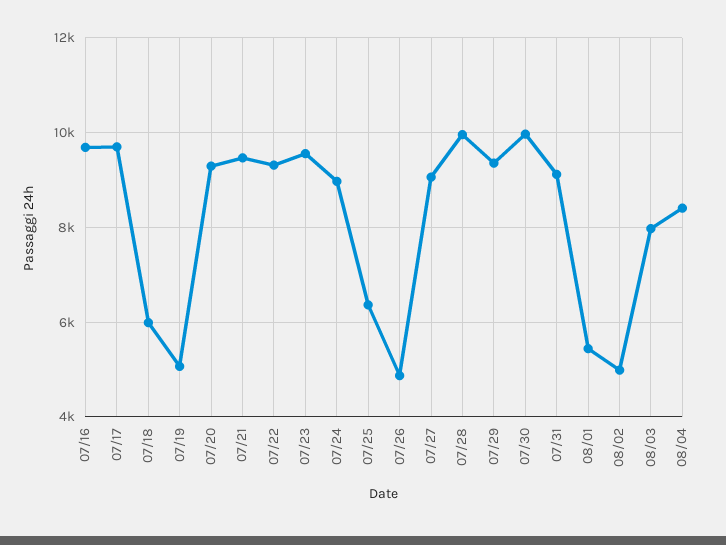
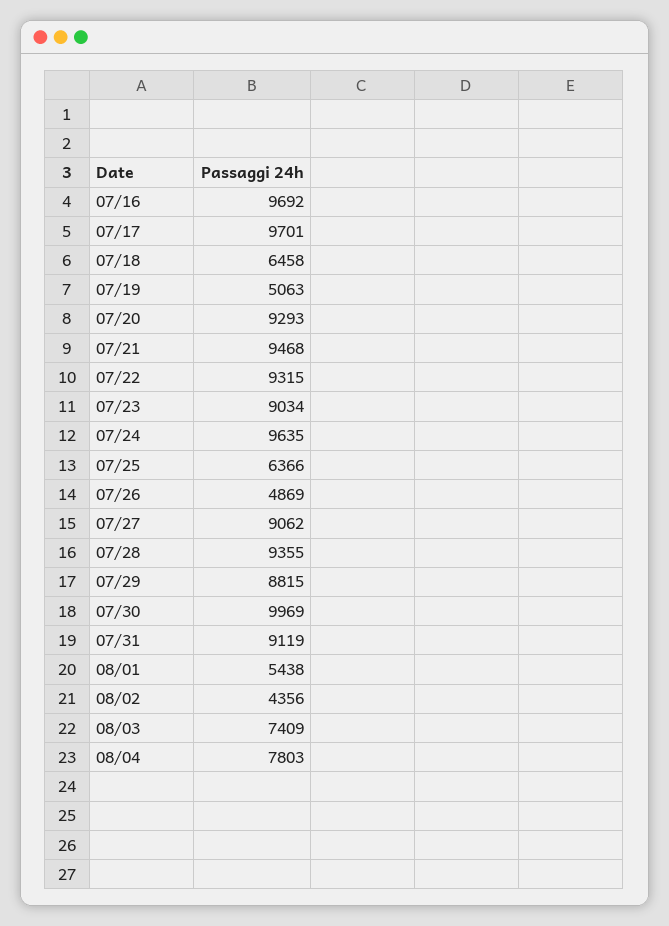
07/18: 6000 -> 6458
07/23: 9600 -> 9034
07/24: 9000 -> 9635
07/28: 10000 -> 9355
07/29: 9400 -> 8815
08/02: 5000 -> 4356
08/03: 8000 -> 7409
08/04: 8400 -> 7803

